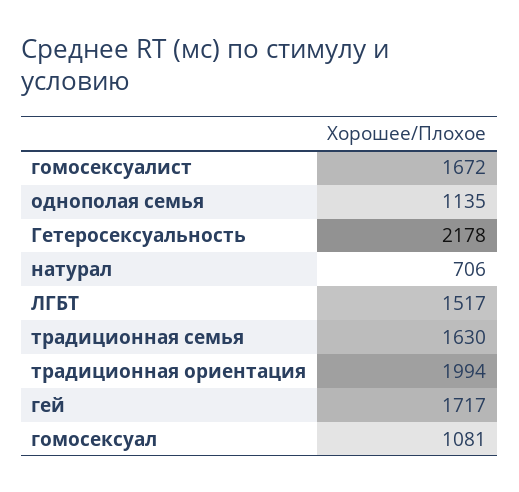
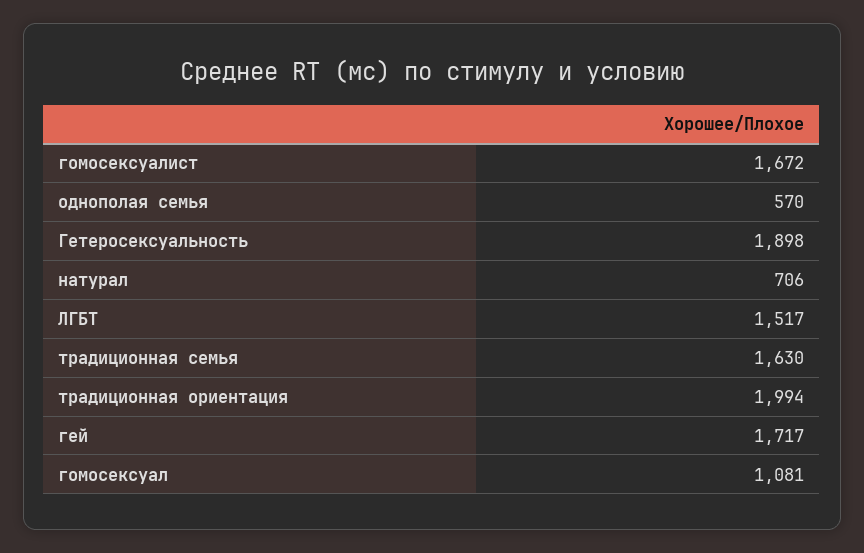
однополая семья: 1135 -> 570
Гетеросексуальность: 2178 -> 1898

